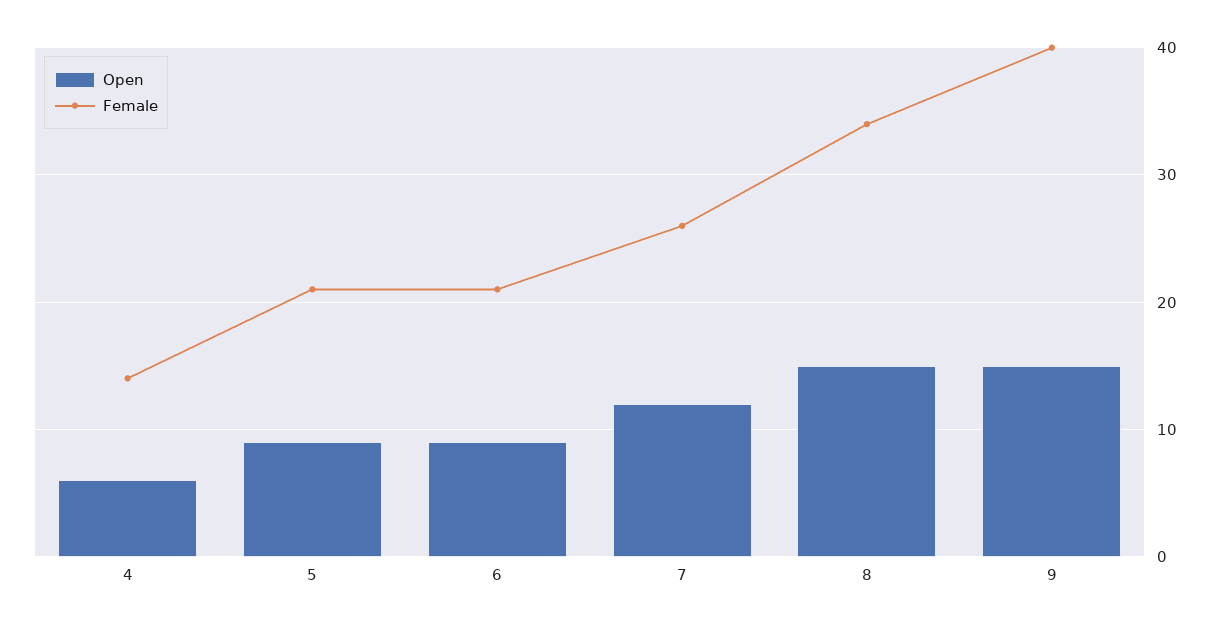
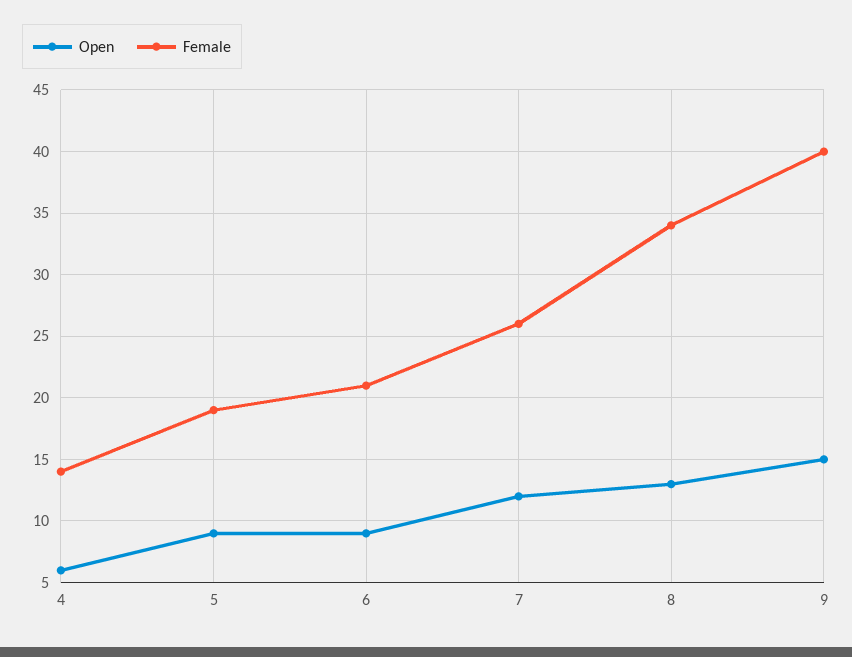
Female, 5: 21 -> 19
Open, 8: 15 -> 13

